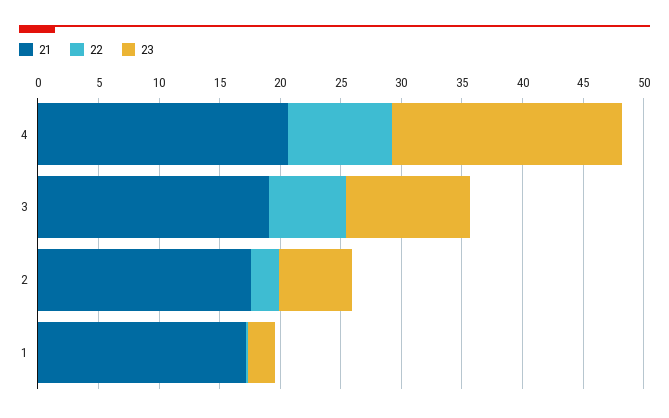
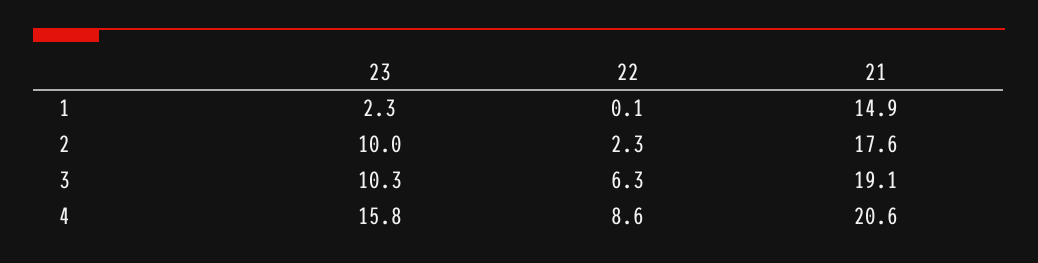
23, 4: 19 -> 15.8
23, 2: 6 -> 10
21, 1: 17 -> 14.9

